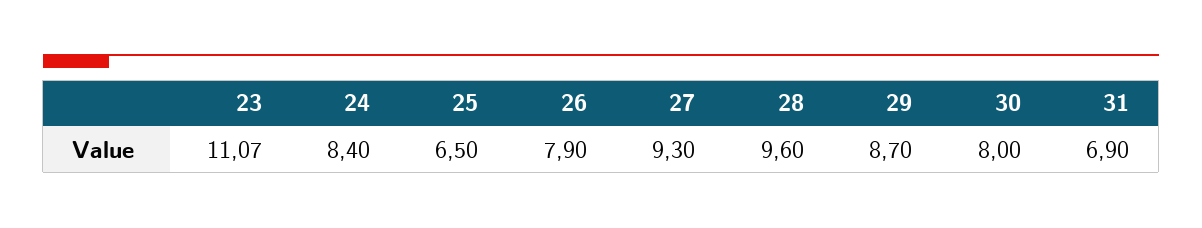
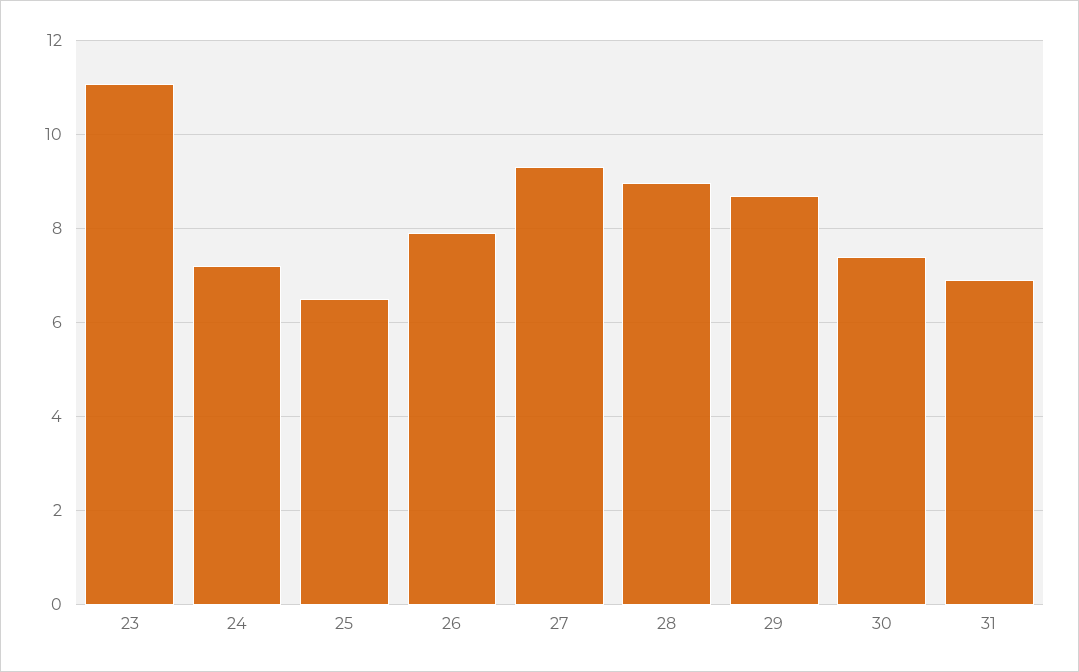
24: 8.4 -> 7.2
28: 9.6 -> 9
30: 8 -> 7.4

